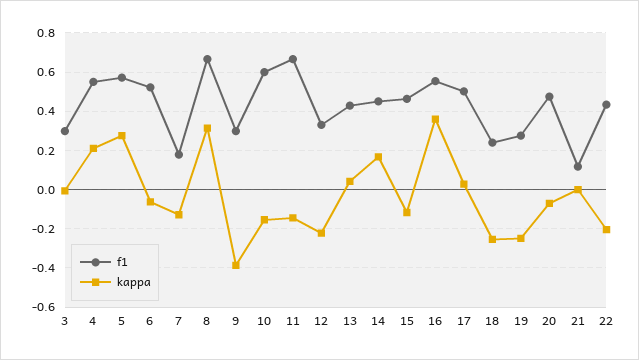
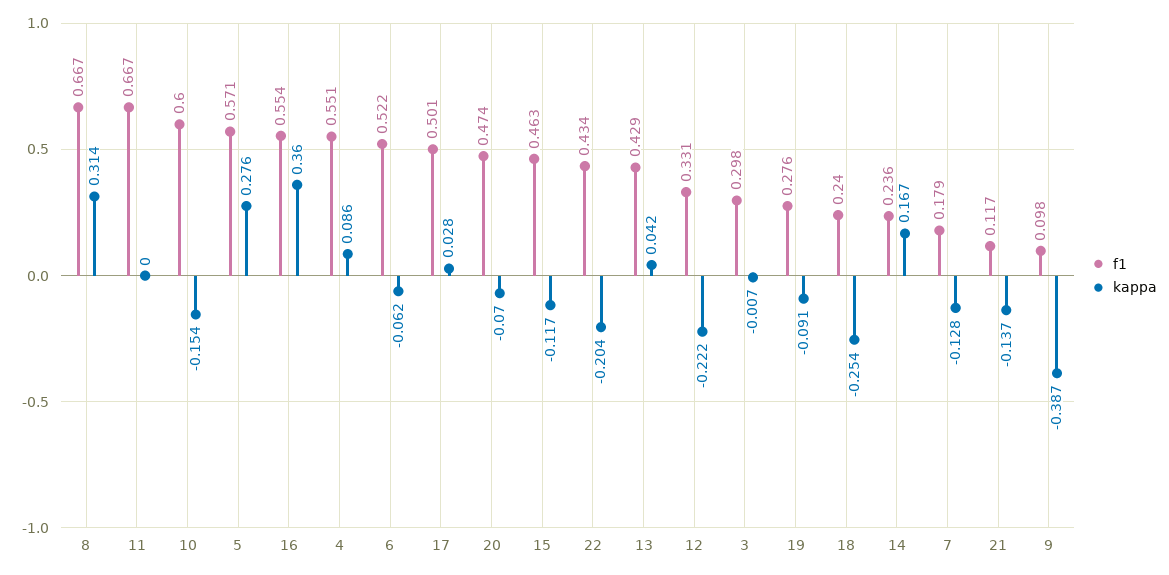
kappa, 4: 0.2 -> 0.086
f1, 9: 0.3 -> 0.098
kappa, 11: -0.15 -> 0
f1, 14: 0.45 -> 0.236
kappa, 19: -0.25 -> -0.091
kappa, 21: 0 -> -0.137

